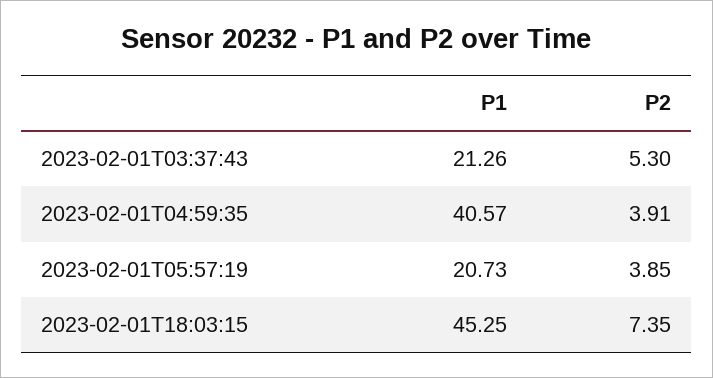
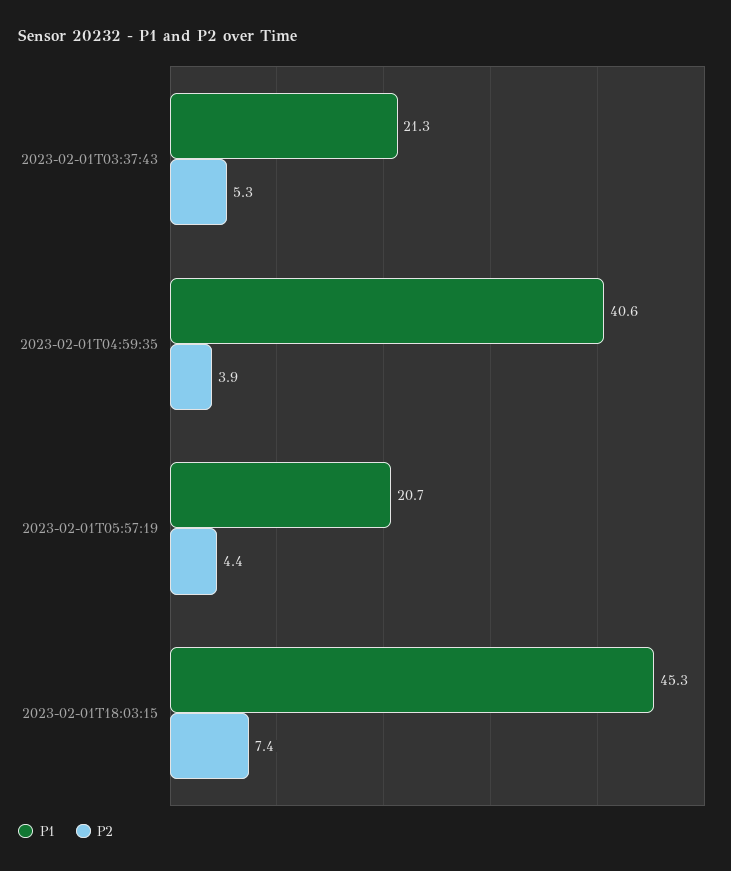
P2, 2023-02-01T05:57:19: 3.85 -> 4.4

